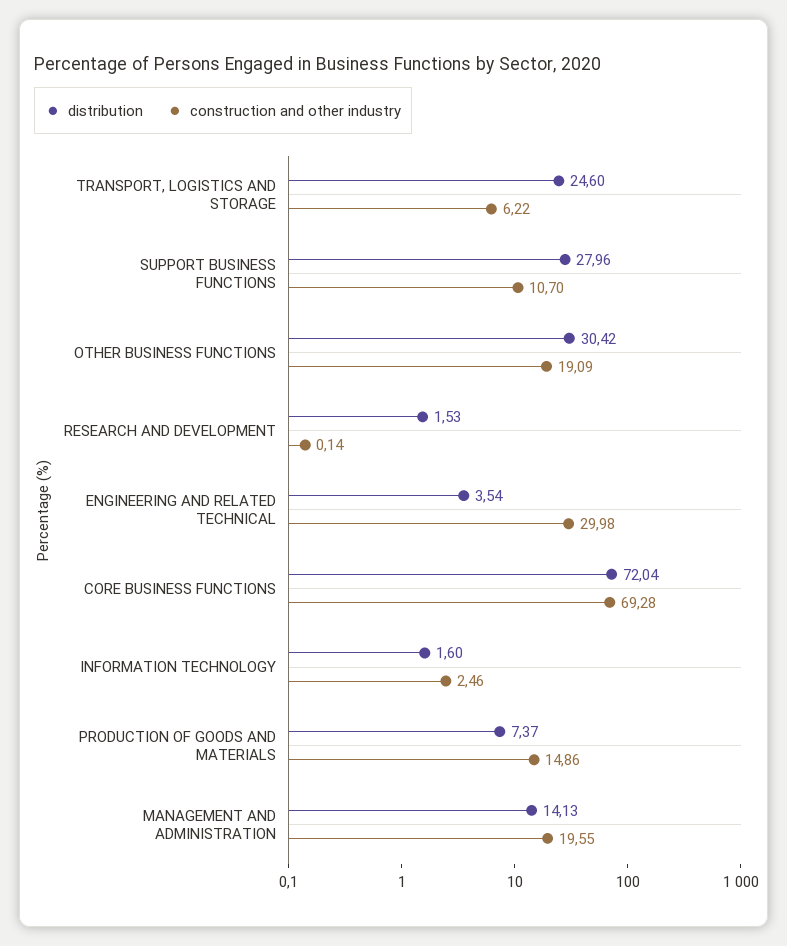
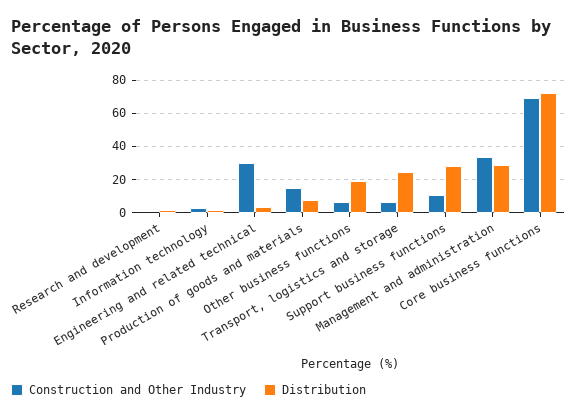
distribution, OTHER BUSINESS FUNCTIONS: 30.42 -> 20
construction and other industry, OTHER BUSINESS FUNCTIONS: 19.09 -> 5
distribution, MANAGEMENT AND ADMINISTRATION: 14.13 -> 30
construction and other industry, MANAGEMENT AND ADMINISTRATION: 19.55 -> 35

